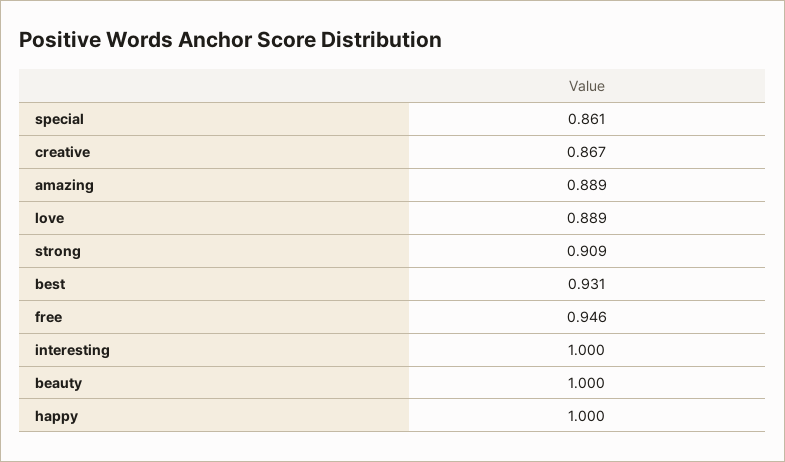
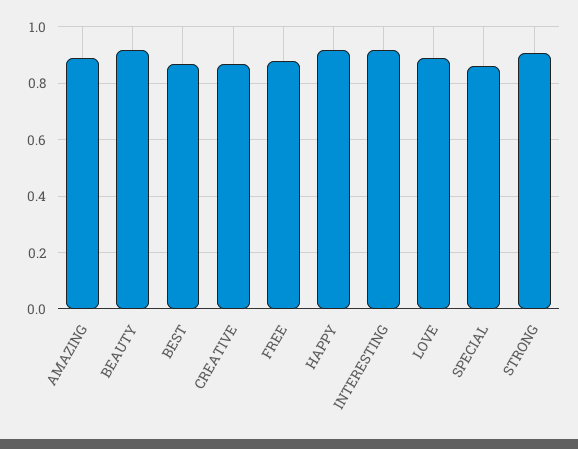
best: 0.931 -> 0.875
free: 0.946 -> 0.875
interesting: 1 -> 0.925
beauty: 1 -> 0.925
happy: 1 -> 0.925

